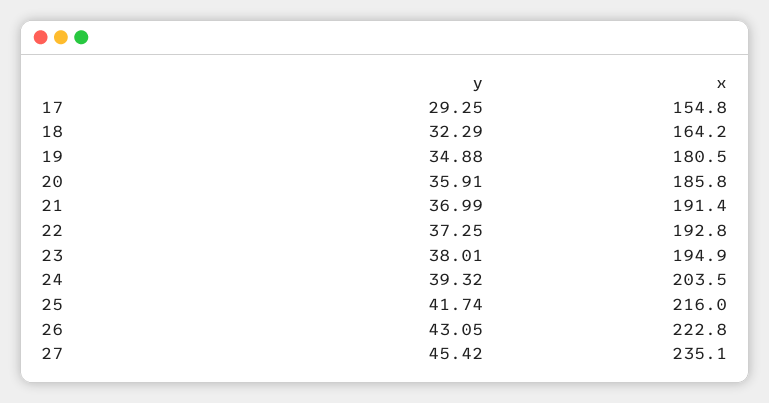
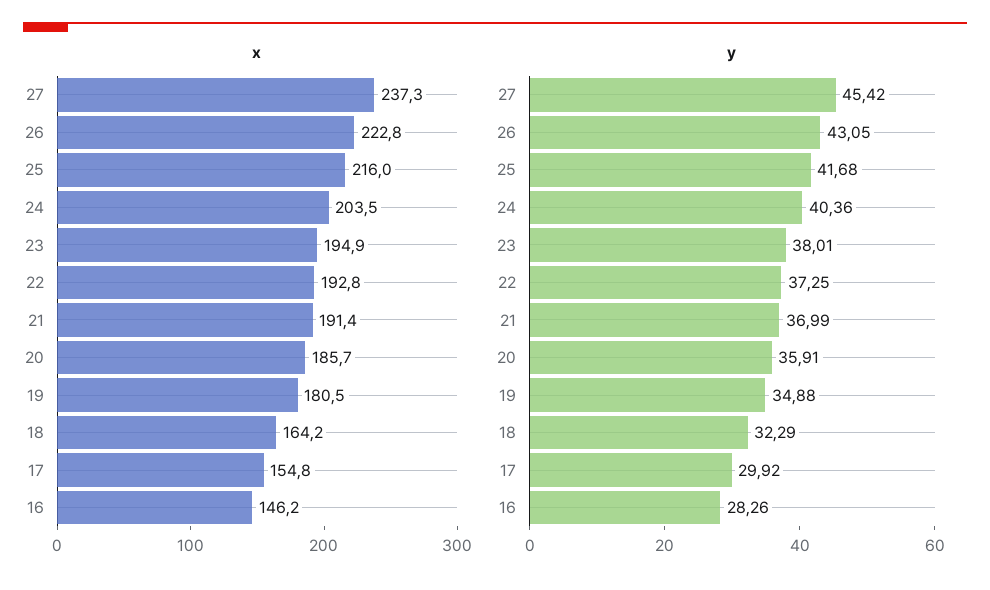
y, 17: 29.25 -> 29.92
x, 20: 185.8 -> 185.7
y, 24: 39.32 -> 40.36
y, 25: 41.74 -> 41.68
x, 27: 235.1 -> 237.3
x, 16: none -> 146.2
y, 16: none -> 28.26

